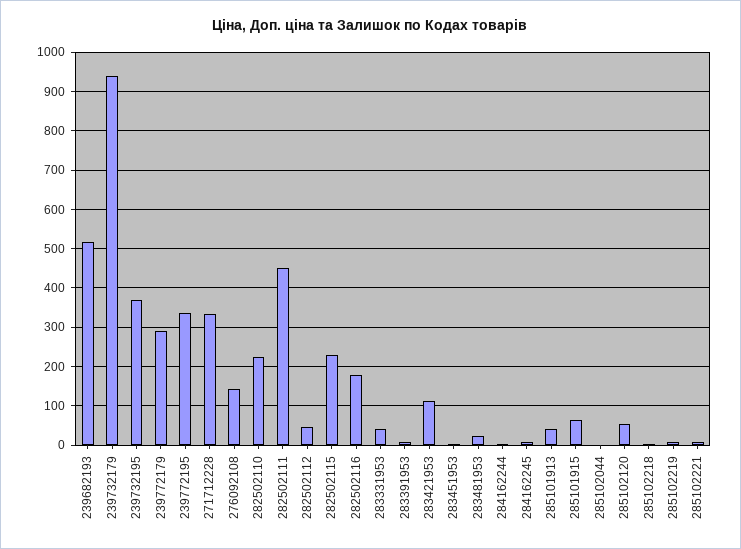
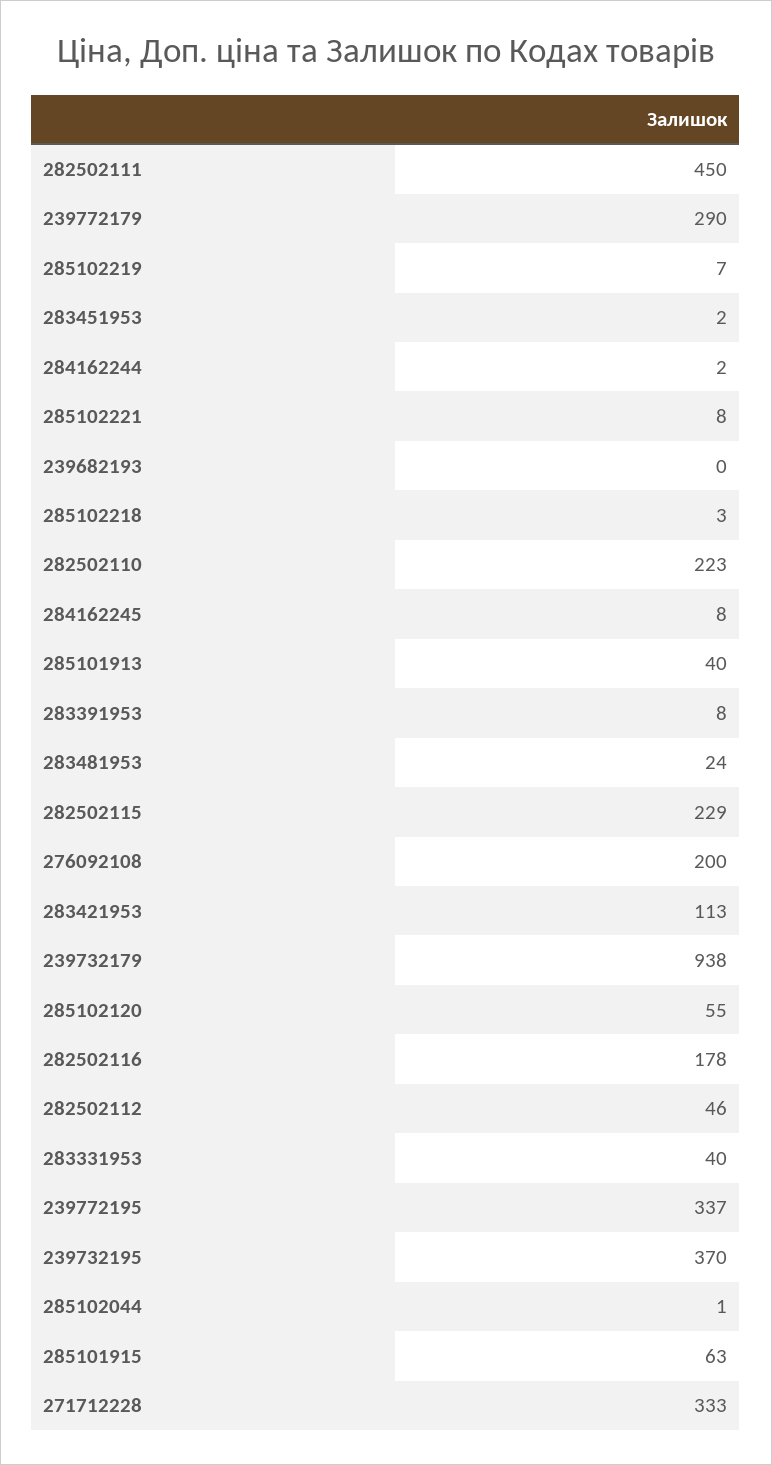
239682193: 520 -> 0
276092108: 140 -> 200

